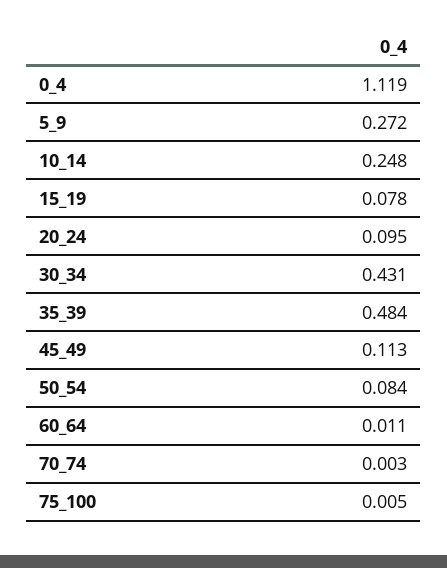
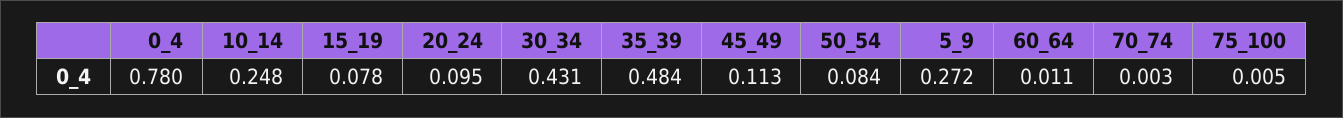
0_4: 1.119 -> 0.78

